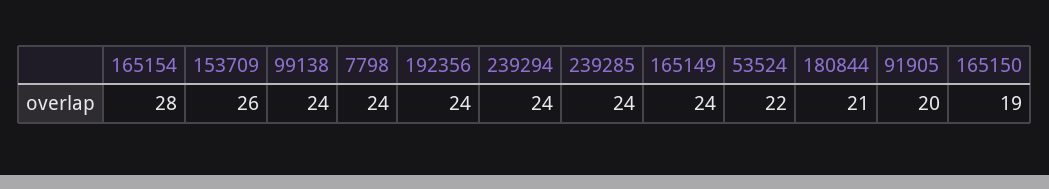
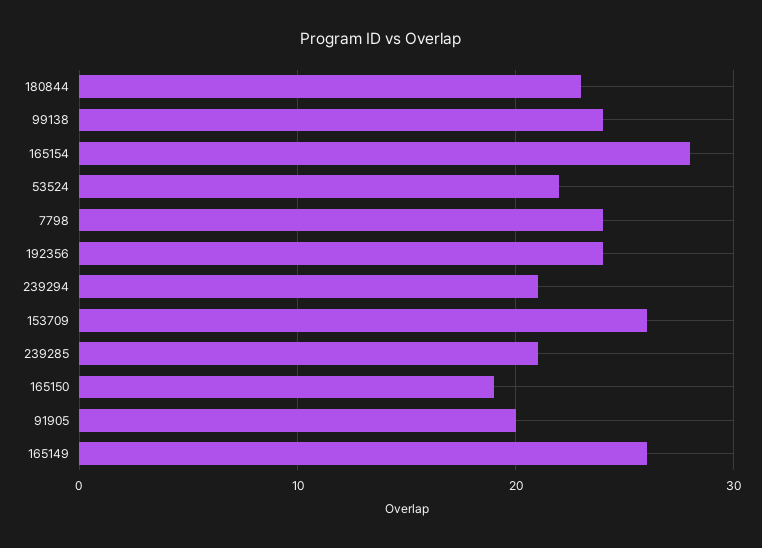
239294: 24 -> 21
239285: 24 -> 21
165149: 24 -> 26
180844: 21 -> 23

